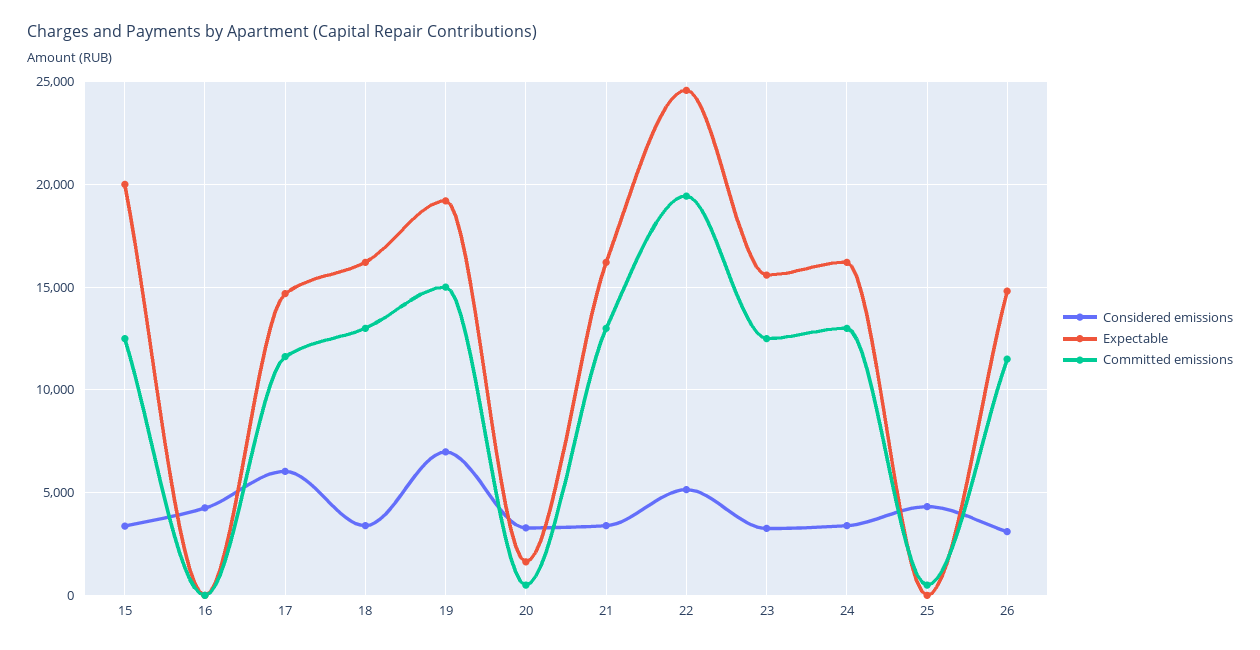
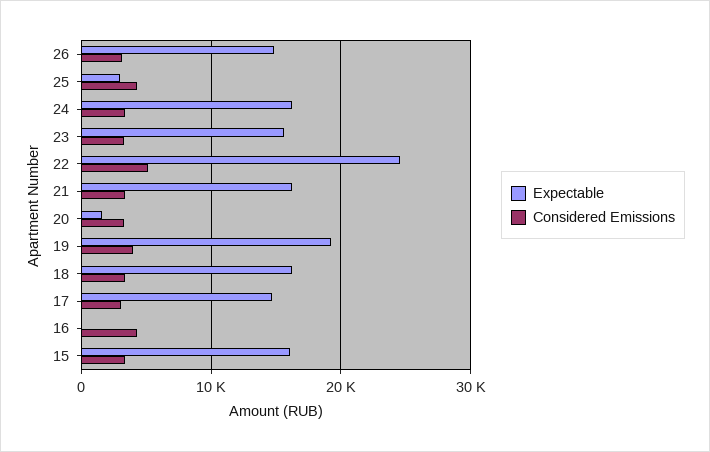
Expectable, 15: 20000 -> 16000
Committed emissions, 15: 12500 -> none
Committed emissions, 16: 0 -> none
Considered emissions, 17: 6000 -> 3000
Committed emissions, 17: 11500 -> none
Committed emissions, 18: 13000 -> none
Considered emissions, 19: 7000 -> 4000
Committed emissions, 19: 15000 -> none
Committed emissions, 20: 500 -> none
Committed emissions, 21: 13000 -> none
Committed emissions, 22: 19500 -> none
Committed emissions, 23: 12500 -> none
Committed emissions, 24: 13000 -> none
Expectable, 25: 0 -> 3000
Committed emissions, 25: 500 -> none
Committed emissions, 26: 11500 -> none

